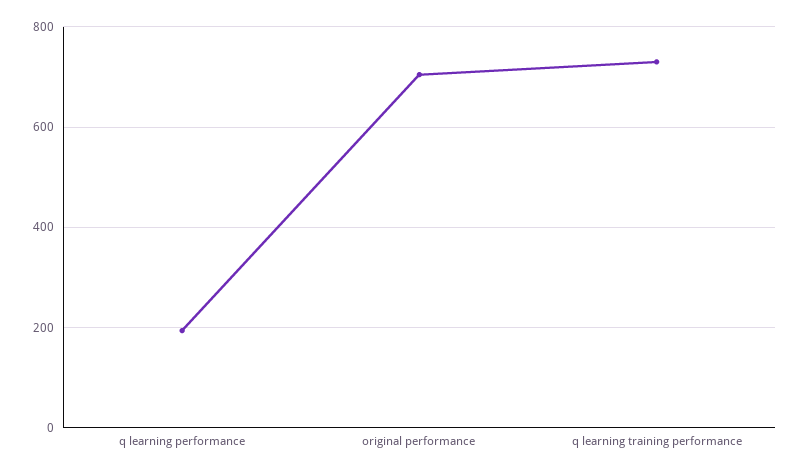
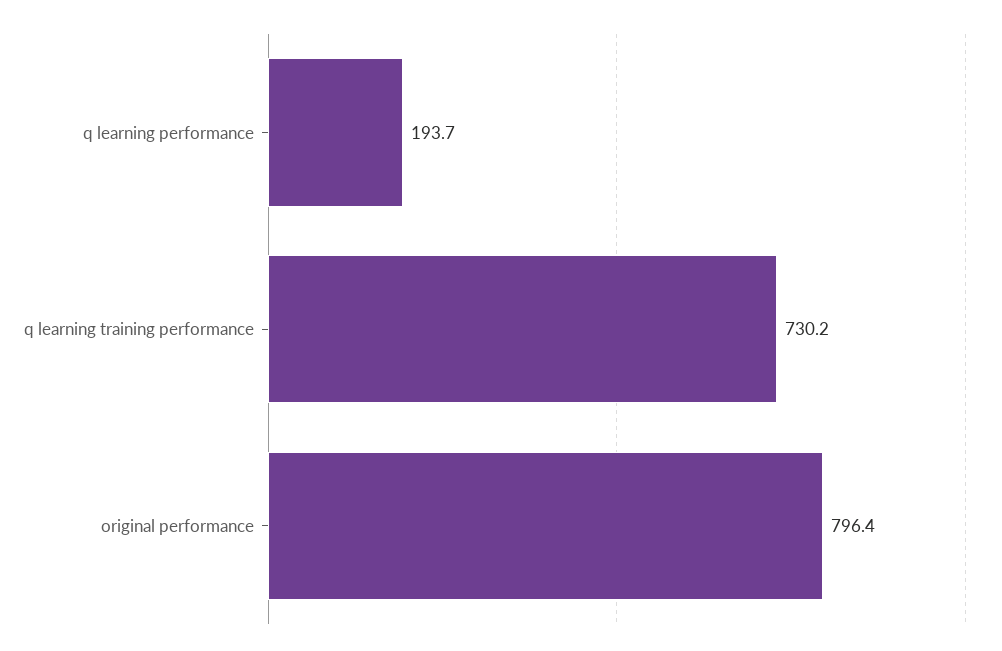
original performance: 700 -> 796.4

